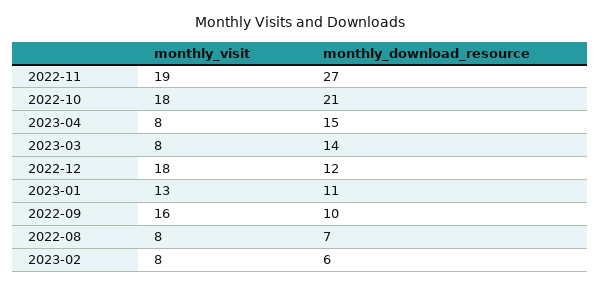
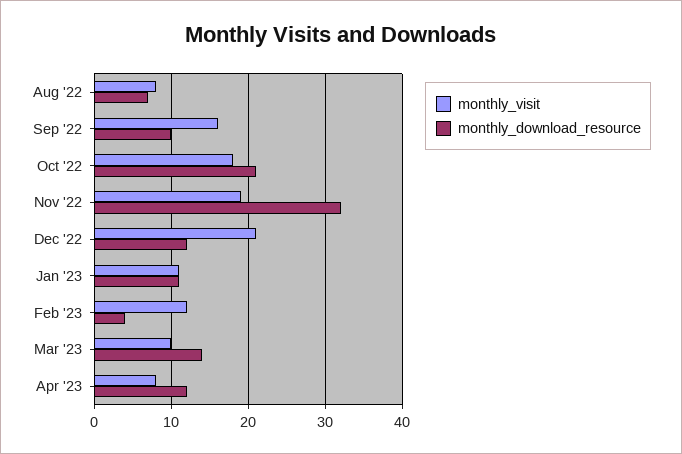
monthly_download_resource, 2022-11: 27 -> 32
monthly_download_resource, 2023-04: 15 -> 12
monthly_visit, 2023-03: 8 -> 10
monthly_visit, 2022-12: 18 -> 21
monthly_visit, 2023-01: 13 -> 11
monthly_visit, 2023-02: 8 -> 12
monthly_download_resource, 2023-02: 6 -> 4

